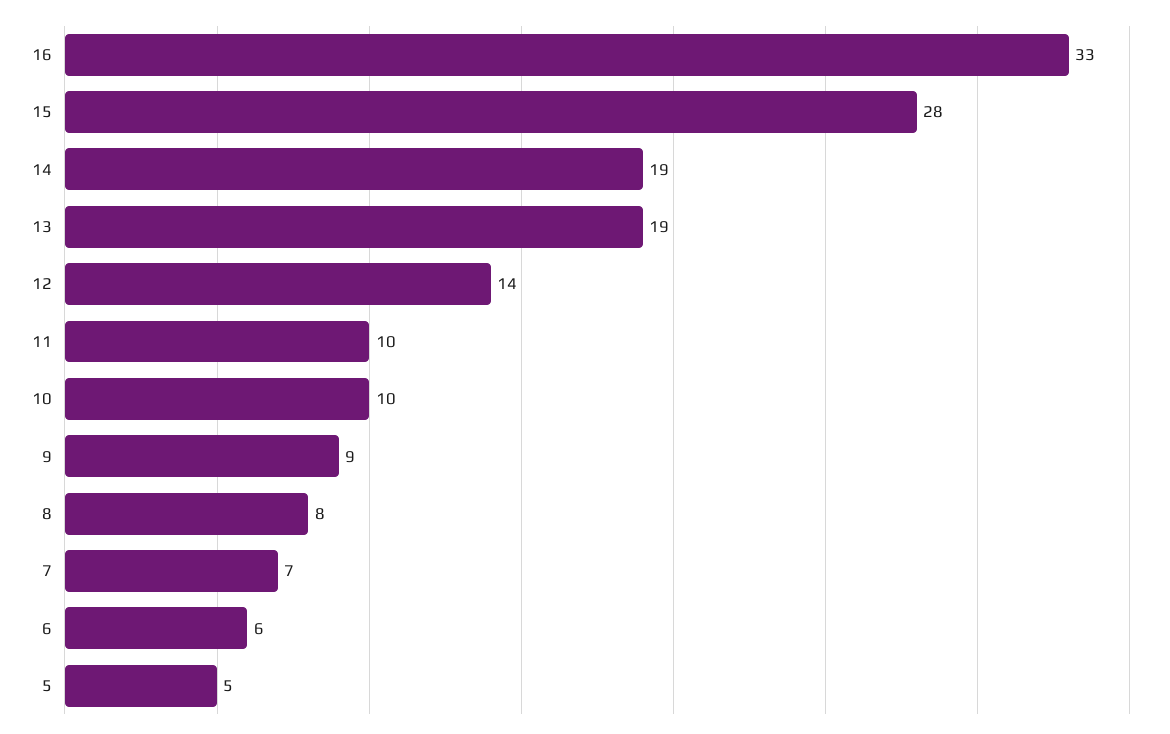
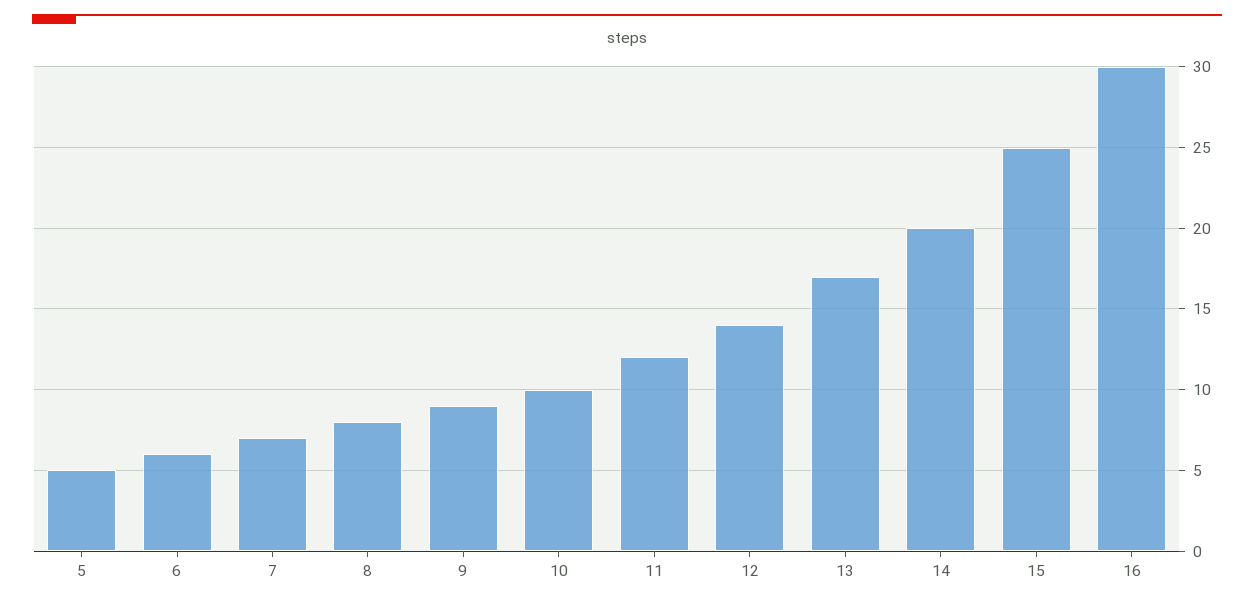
16: 33 -> 30
15: 28 -> 25
14: 19 -> 20
13: 19 -> 17
11: 10 -> 12

